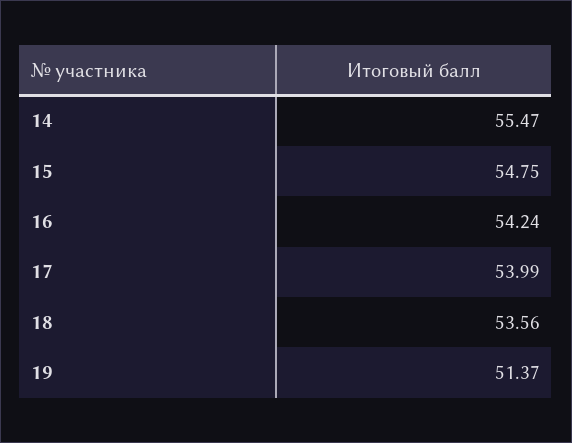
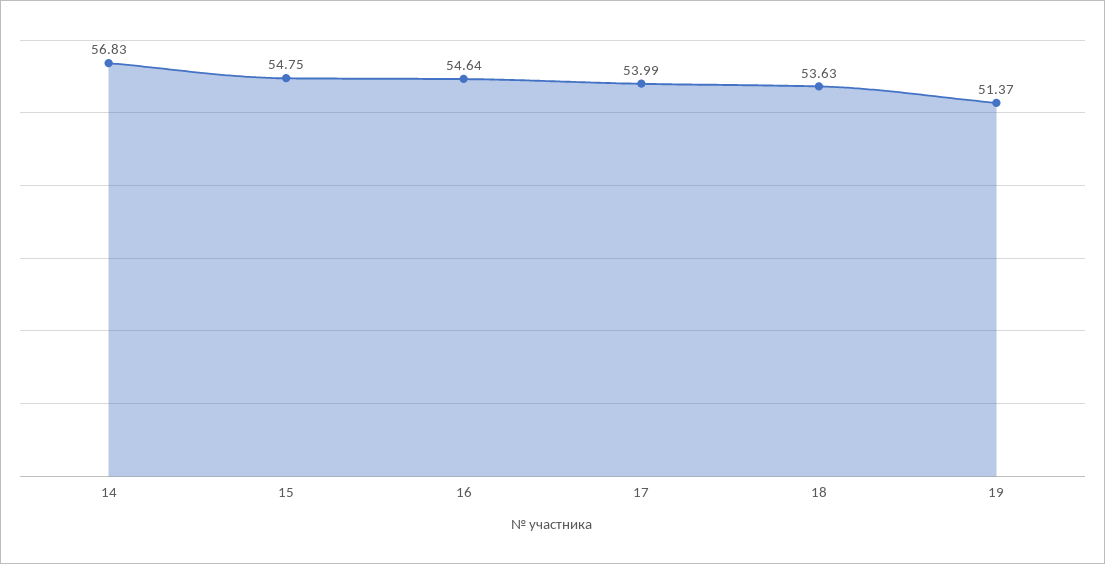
14: 55.47 -> 56.83
16: 54.24 -> 54.64
18: 53.56 -> 53.63

